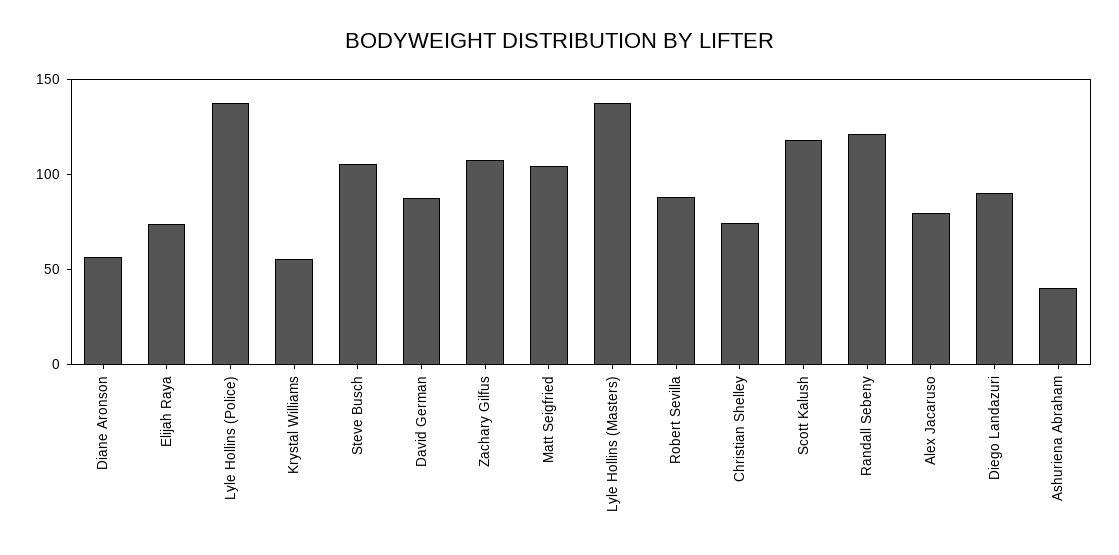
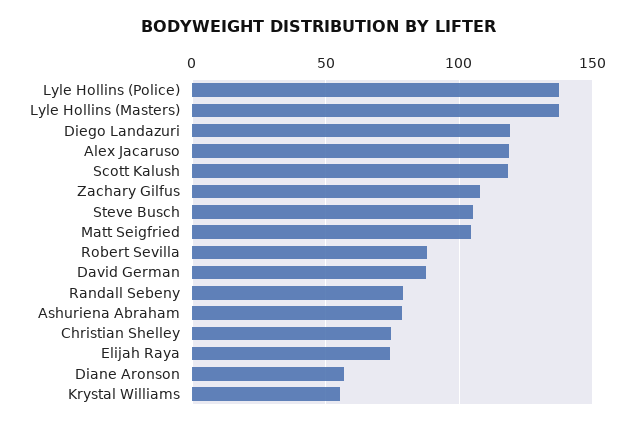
Randall Sebeny: 120 -> 80
Alex Jacaruso: 80 -> 120
Diego Landazuri: 90 -> 120
Ashuriena Abraham: 40 -> 80

